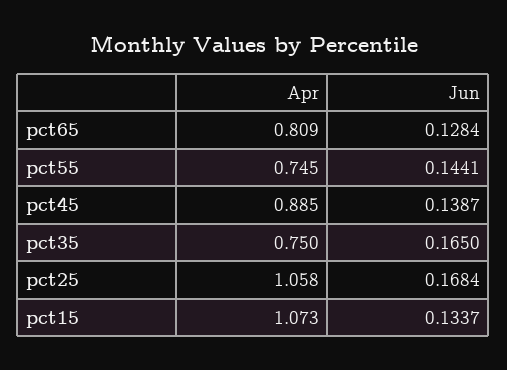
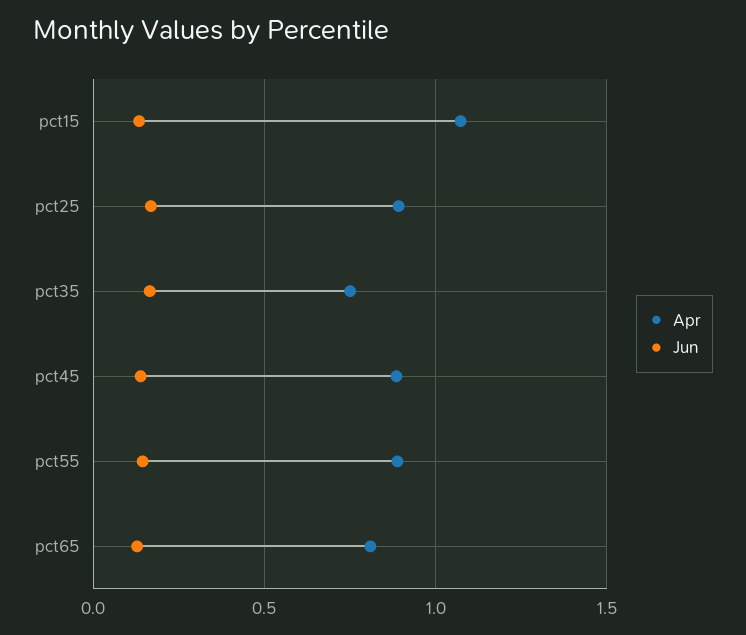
Apr, pct55: 0.745 -> 0.9
Apr, pct25: 1.058 -> 0.9

